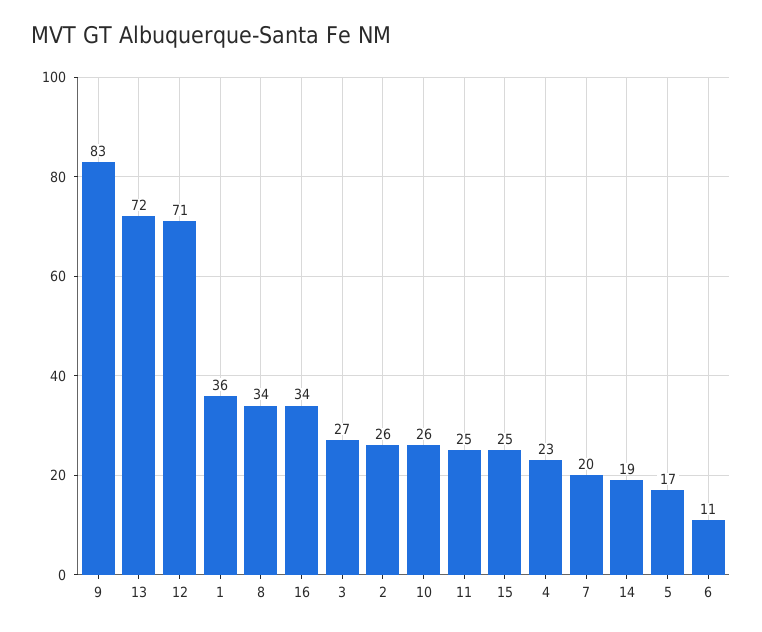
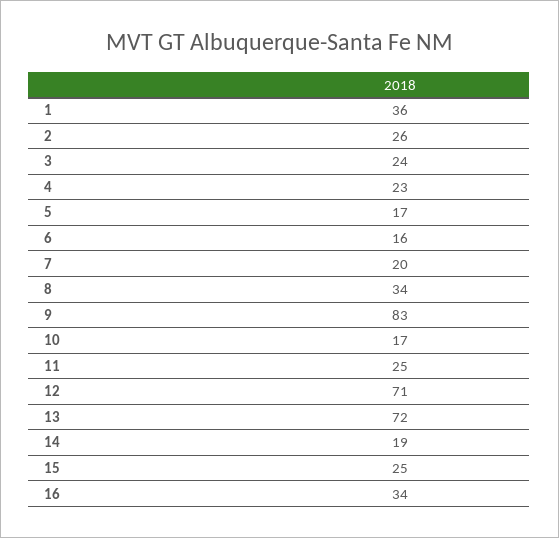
3: 27 -> 24
10: 26 -> 17
6: 11 -> 16

